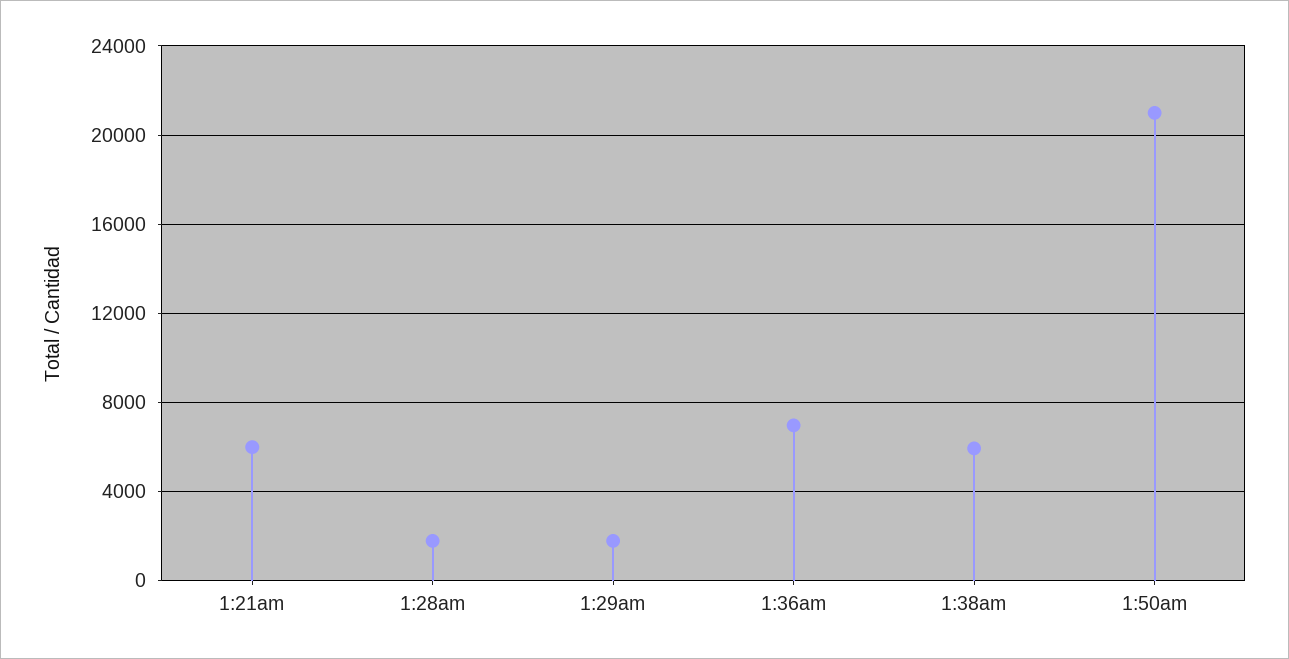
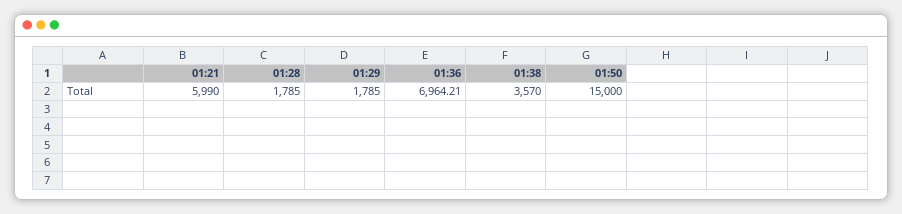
1:38am: 6000 -> 3570
1:50am: 21000 -> 15000

